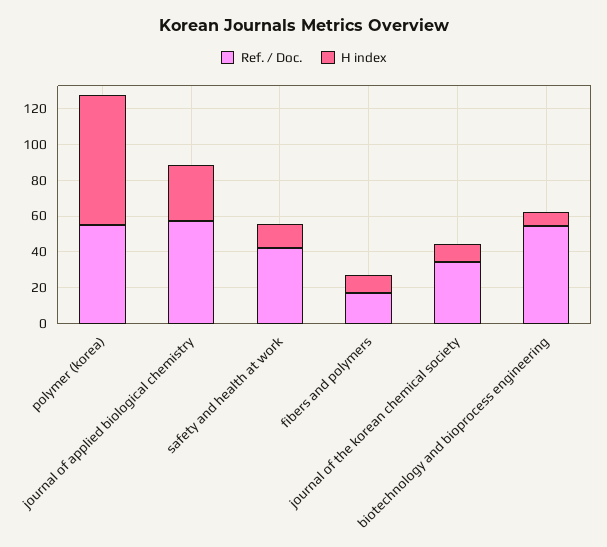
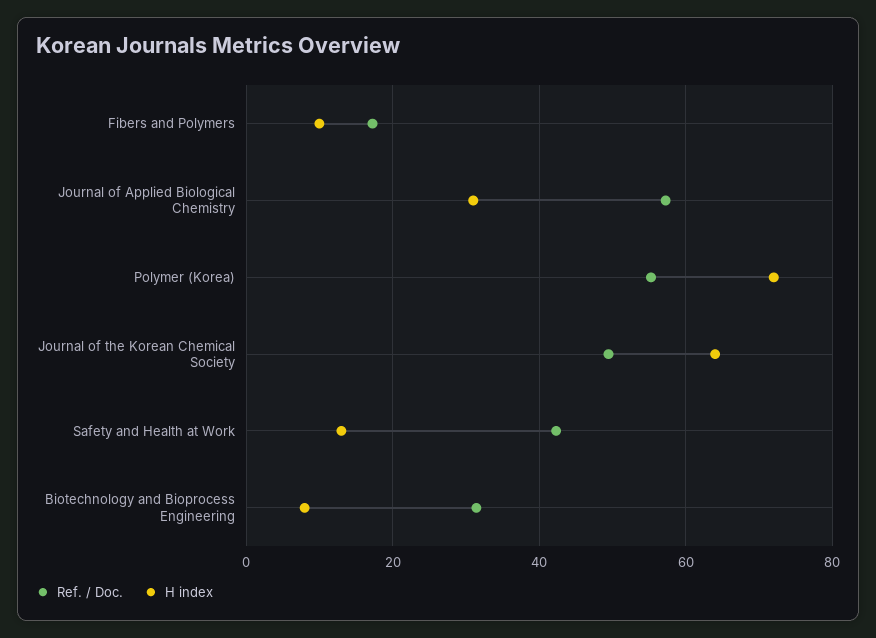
Ref. / Doc., journal of the korean chemical society: 35 -> 50
H index, journal of the korean chemical society: 10 -> 64
Ref. / Doc., biotechnology and bioprocess engineering: 55 -> 32

